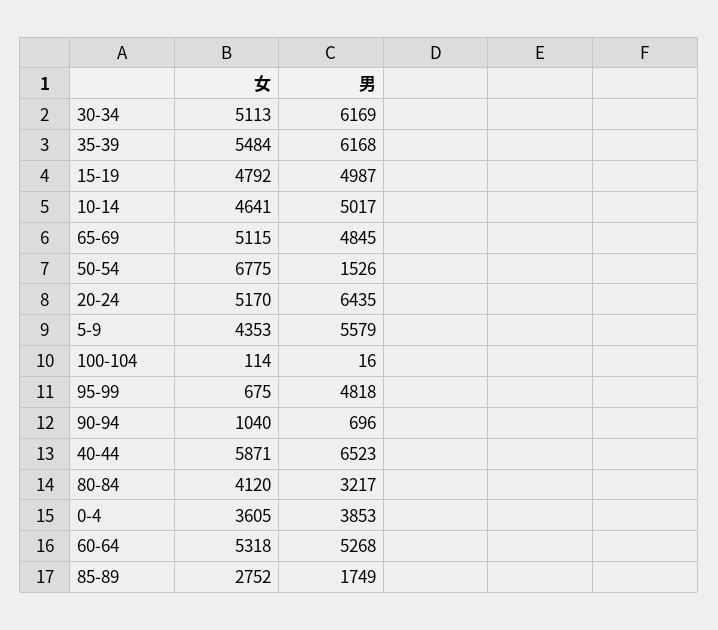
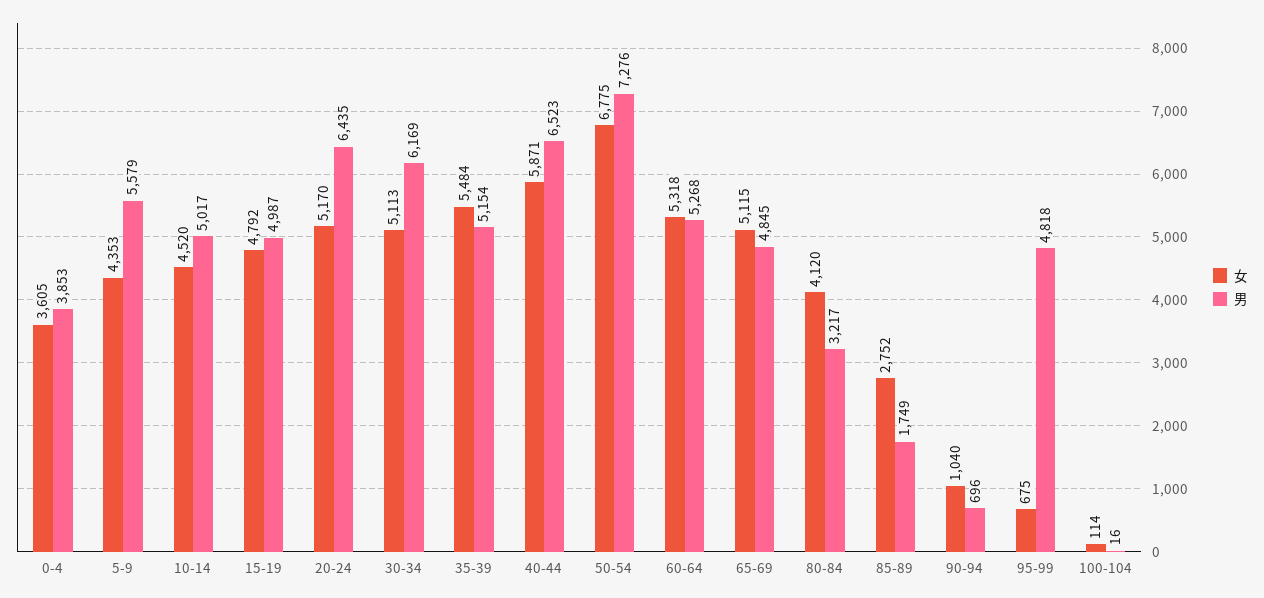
男, 35-39: 6168 -> 5154
女, 10-14: 4641 -> 4520
男, 50-54: 1526 -> 7276

